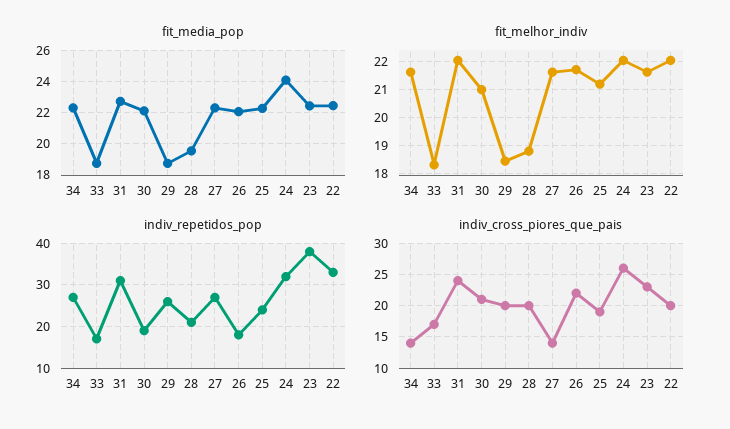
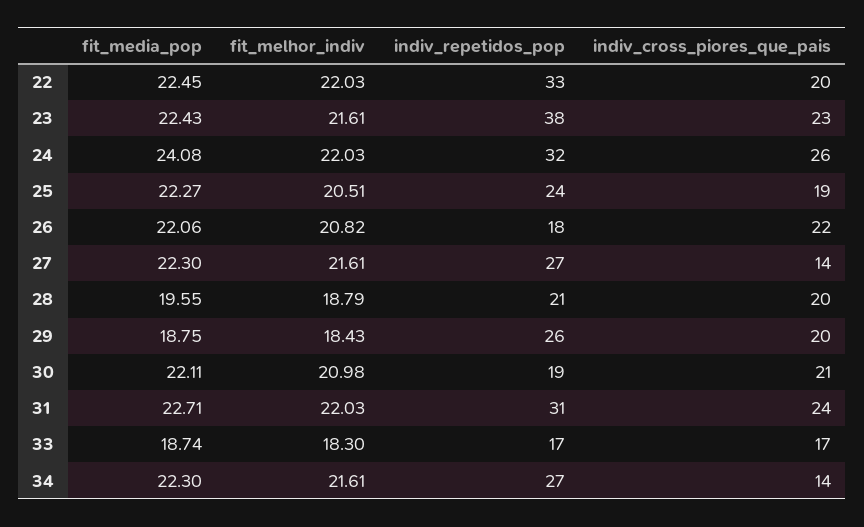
fit_melhor_indiv, 26: 21.75 -> 20.82
fit_melhor_indiv, 25: 21.25 -> 20.51

